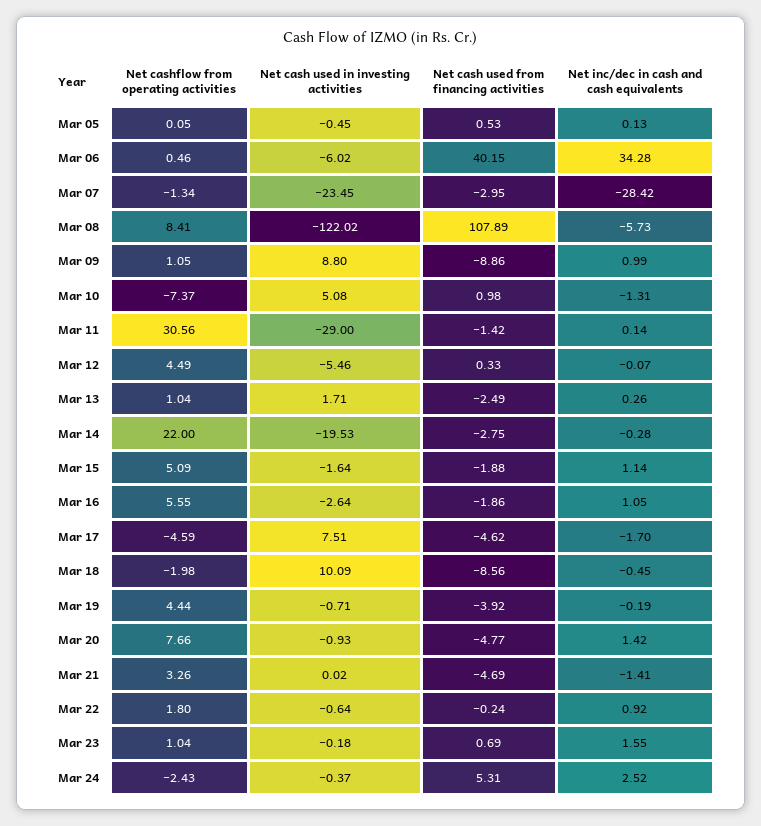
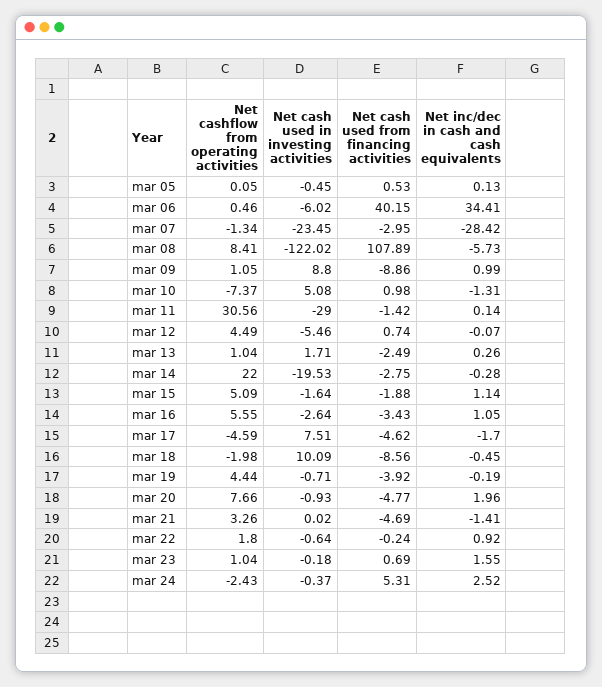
Net inc/dec in cash and cash equivalents, Mar 06: 34.28 -> 34.41
Net cash used from financing activities, Mar 12: 0.33 -> 0.74
Net cash used from financing activities, Mar 16: -1.86 -> -3.43
Net inc/dec in cash and cash equivalents, Mar 20: 1.42 -> 1.96

